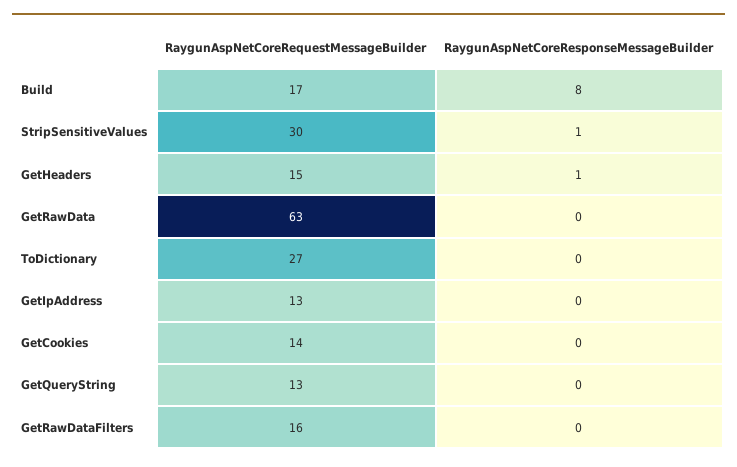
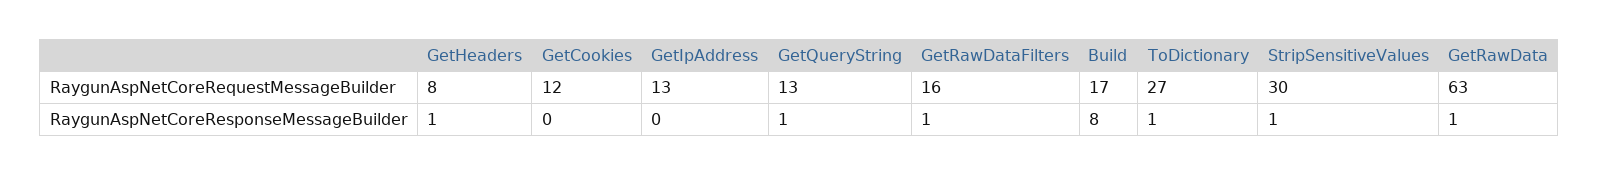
RaygunAspNetCoreRequestMessageBuilder, GetHeaders: 15 -> 8
RaygunAspNetCoreResponseMessageBuilder, GetRawData: 0 -> 1
RaygunAspNetCoreResponseMessageBuilder, ToDictionary: 0 -> 1
RaygunAspNetCoreRequestMessageBuilder, GetCookies: 14 -> 12
RaygunAspNetCoreResponseMessageBuilder, GetQueryString: 0 -> 1
RaygunAspNetCoreResponseMessageBuilder, GetRawDataFilters: 0 -> 1

